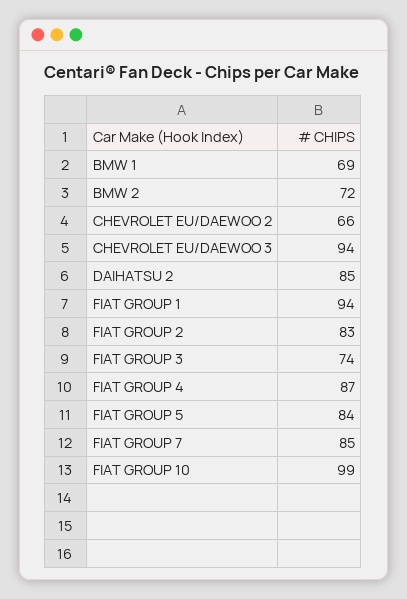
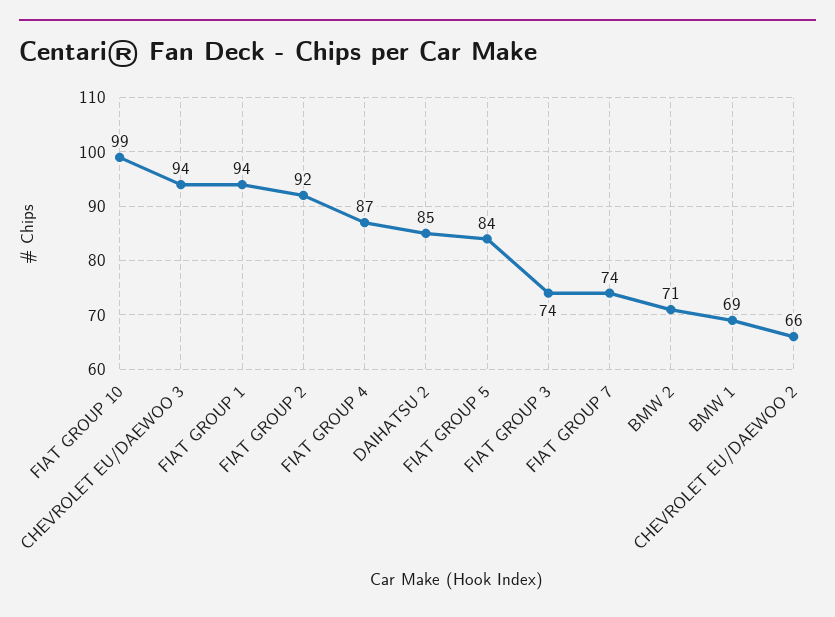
BMW 2: 72 -> 71
FIAT GROUP 2: 83 -> 92
FIAT GROUP 7: 85 -> 74

